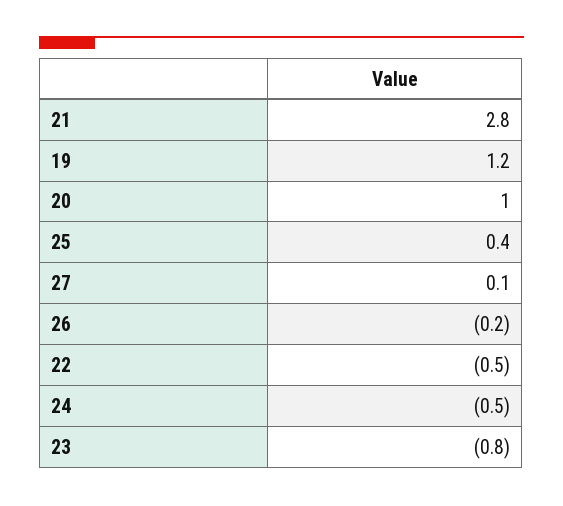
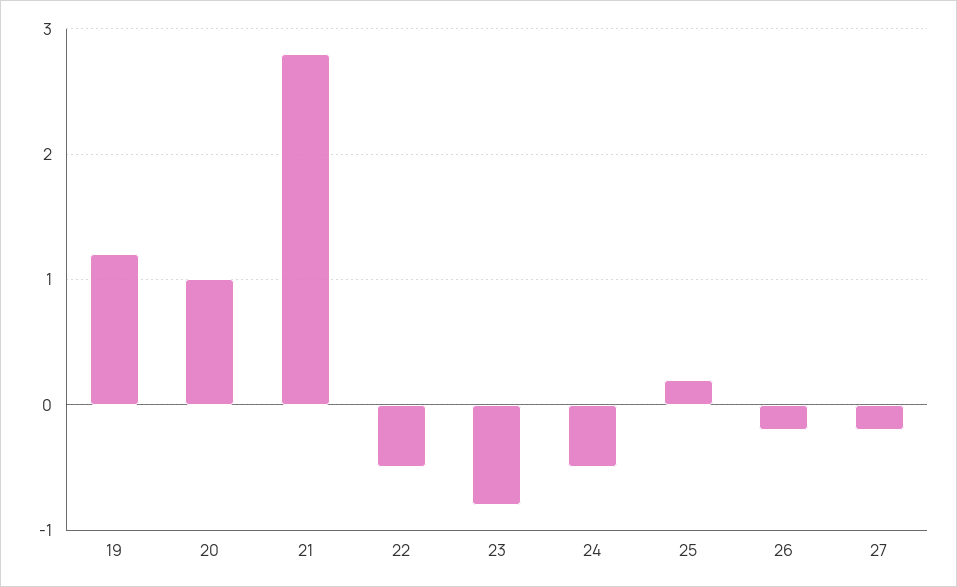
25: 0.4 -> 0.2
27: 0.1 -> -0.2

